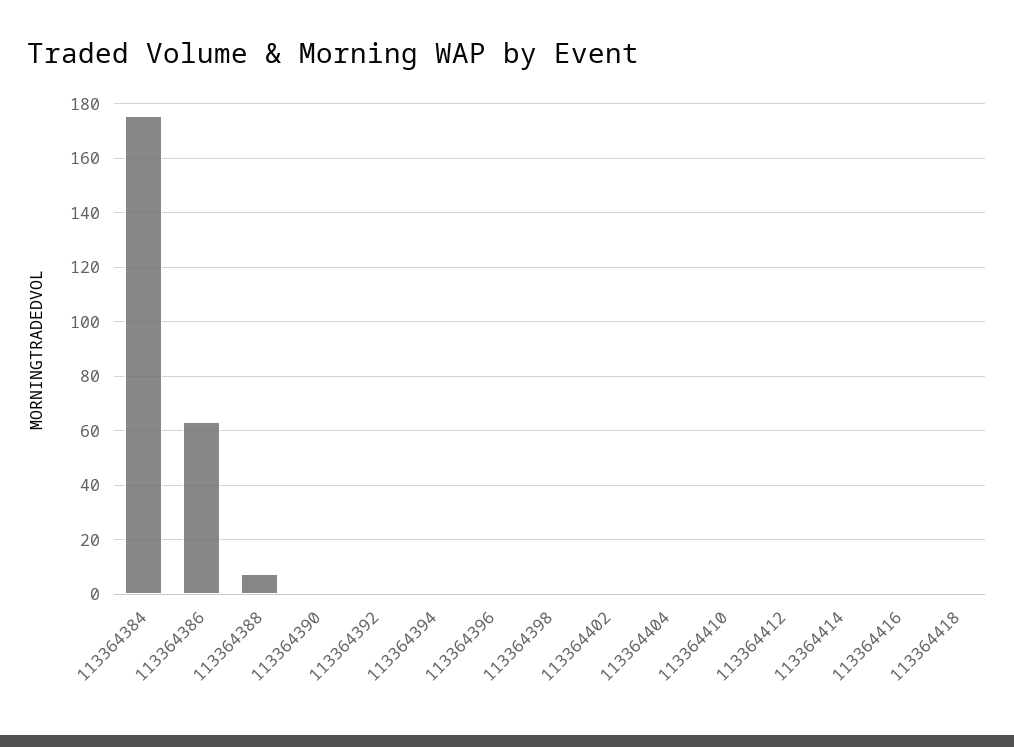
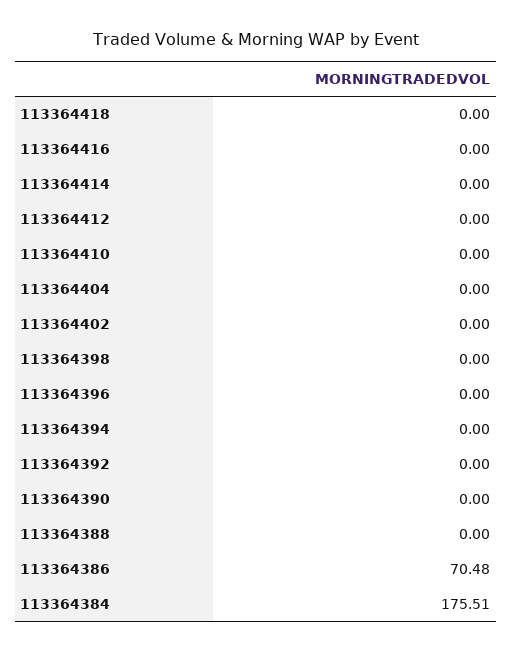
113364386: 62.5 -> 70.48
113364388: 7.5 -> 0

